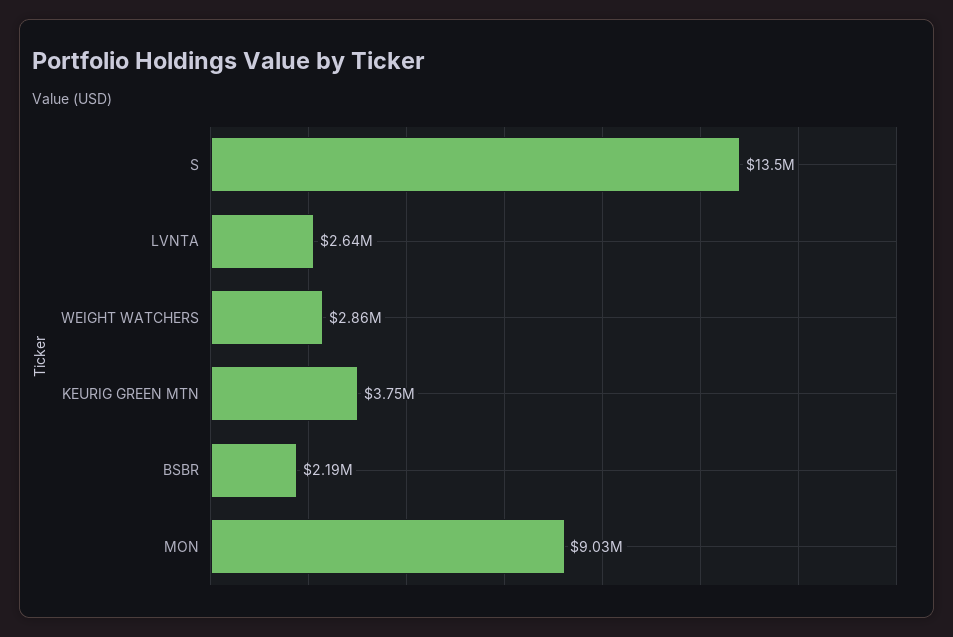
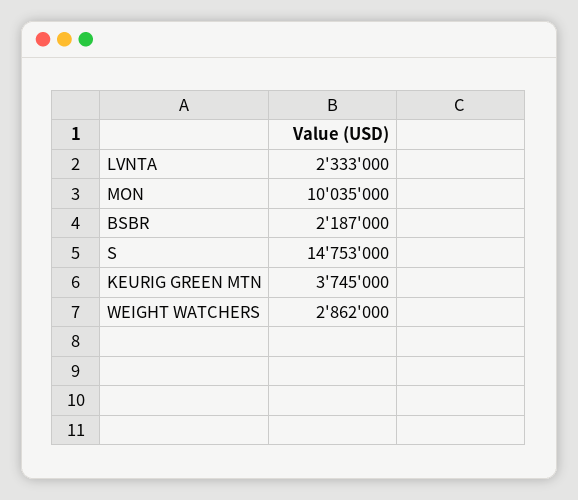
S: 13500000 -> 14753000
LVNTA: 2640000 -> 2333000
MON: 9030000 -> 10035000

